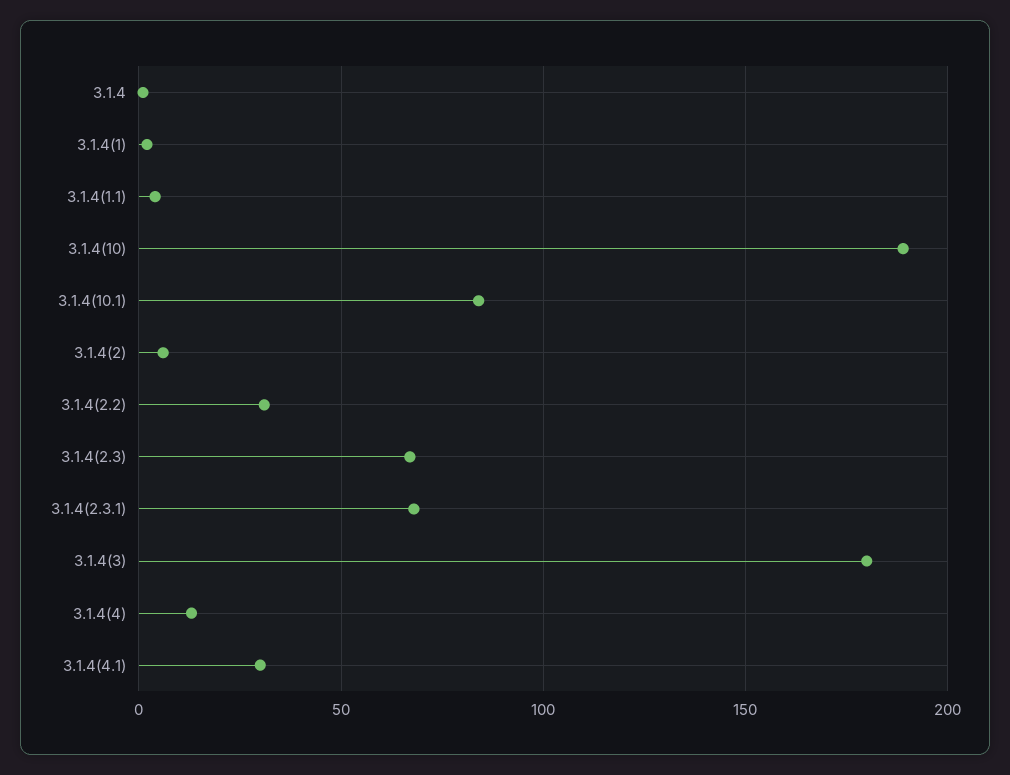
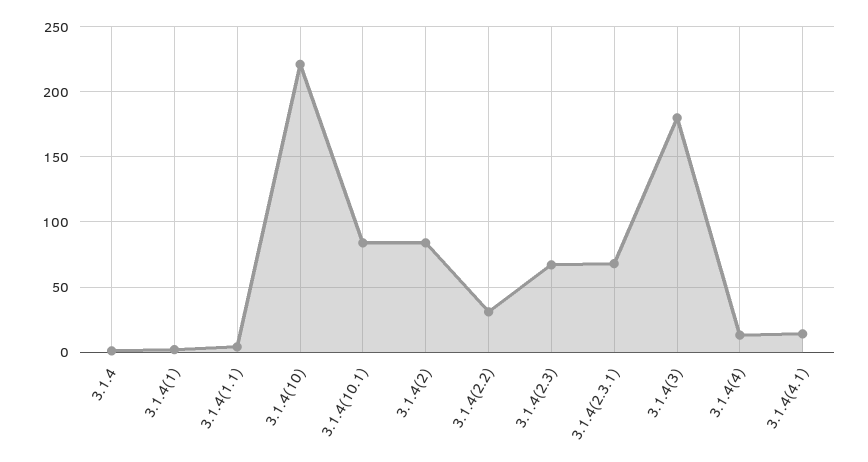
3.1.4(10): 190 -> 220
3.1.4(2): 5 -> 85
3.1.4(4.1): 30 -> 15

